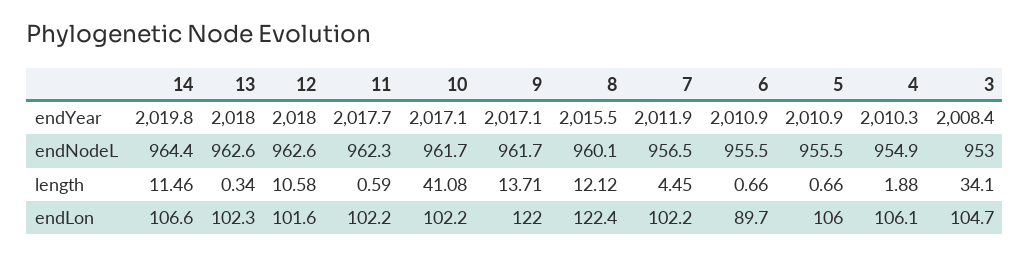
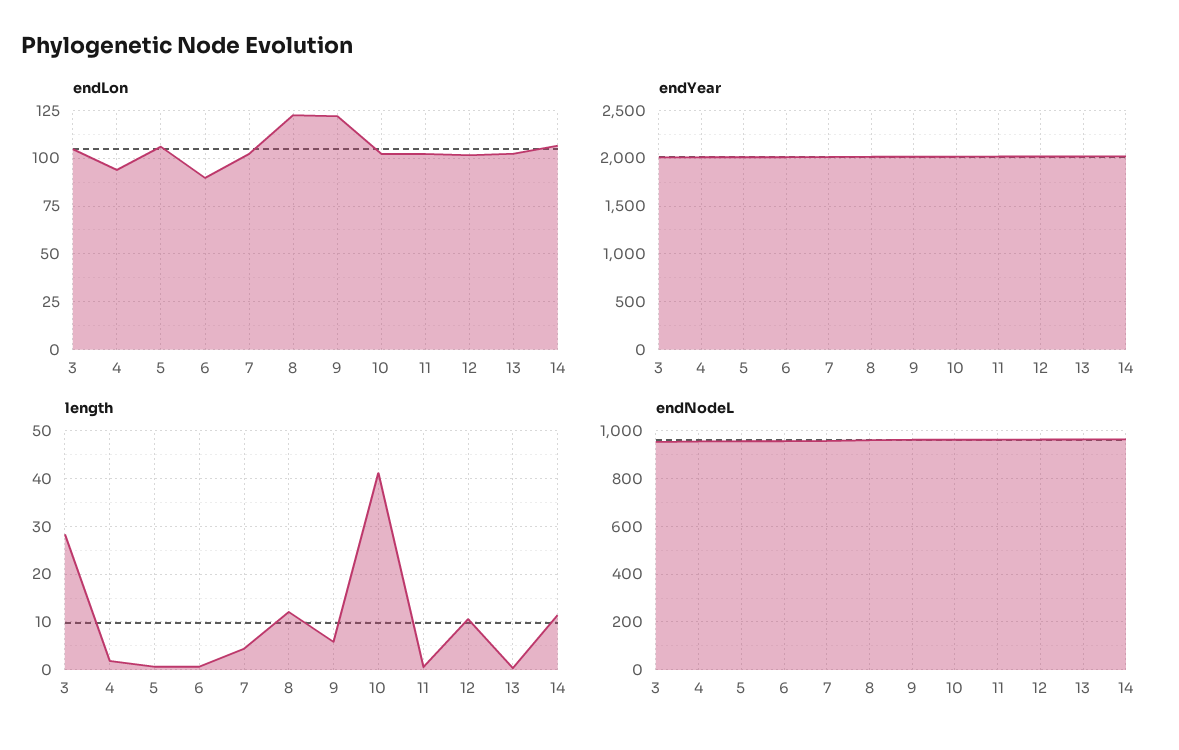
length, 9: 13.71 -> 6
length, 3: 34.1 -> 28
endLon, 4: 106.1 -> 95

